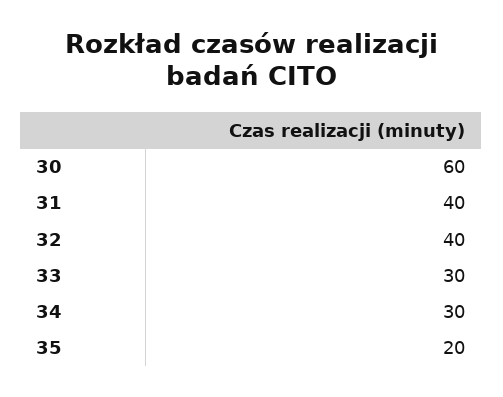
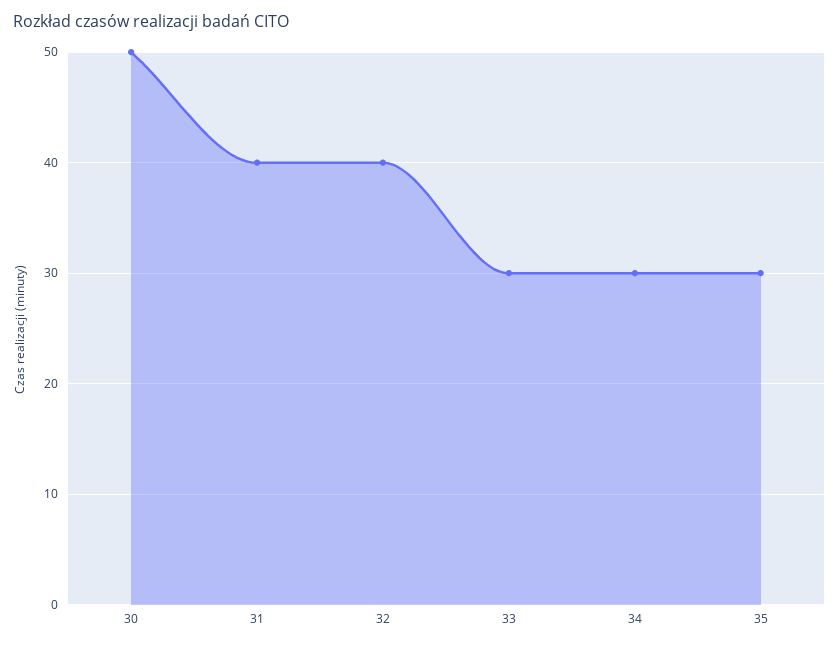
30: 60 -> 50
35: 20 -> 30

